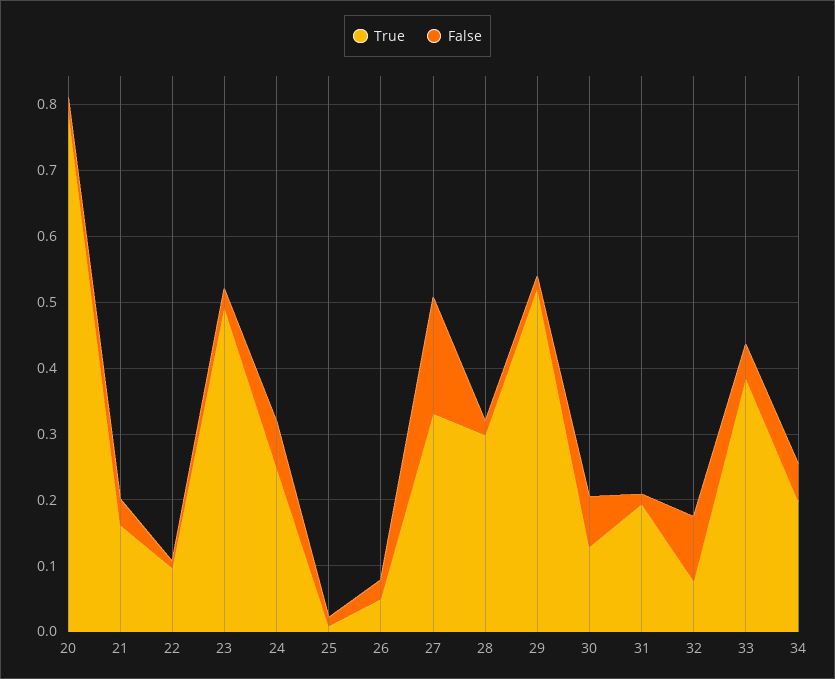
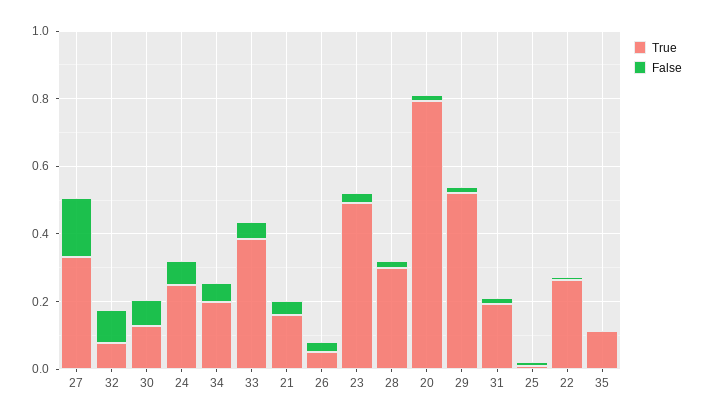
True, 22: 0.1 -> 0.25
True, 35: none -> 0.1
False, 35: none -> 0

